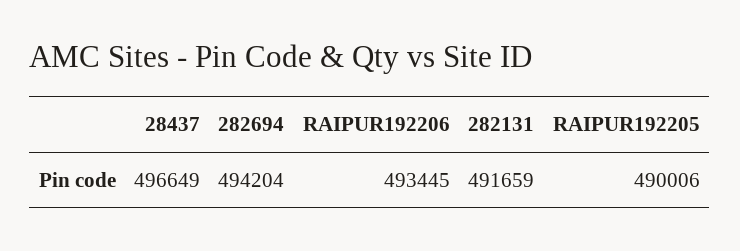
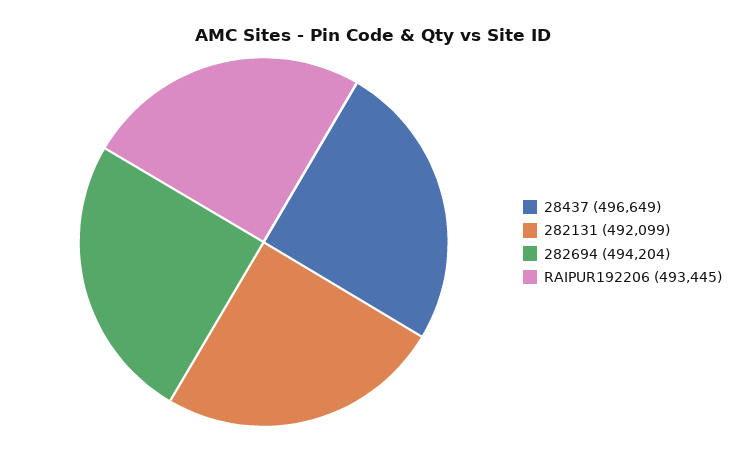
282131: 491659 -> 492099
RAIPUR192205: 490006 -> none

